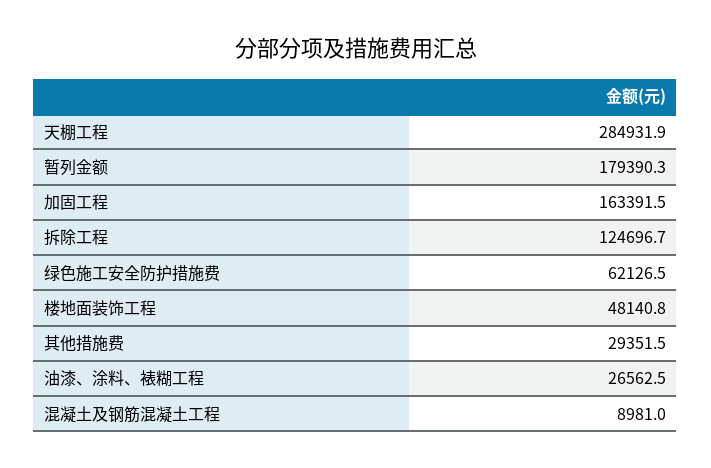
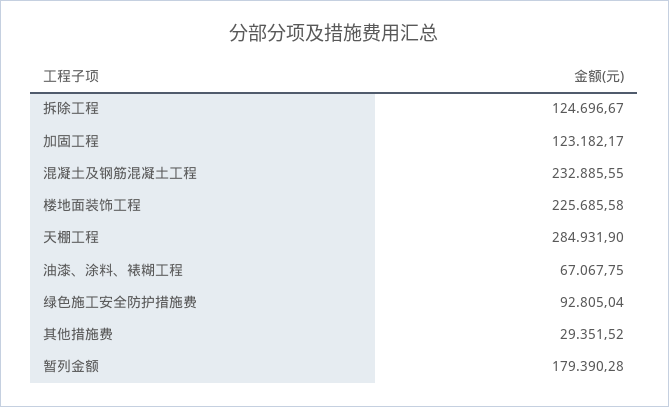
加固工程: 163391.5 -> 123182.17
绿色施工安全防护措施费: 62126.5 -> 92805.04
楼地面装饰工程: 48140.8 -> 225685.58
油漆、涂料、裱糊工程: 26562.5 -> 67067.75
混凝土及钢筋混凝土工程: 8981 -> 232885.55

